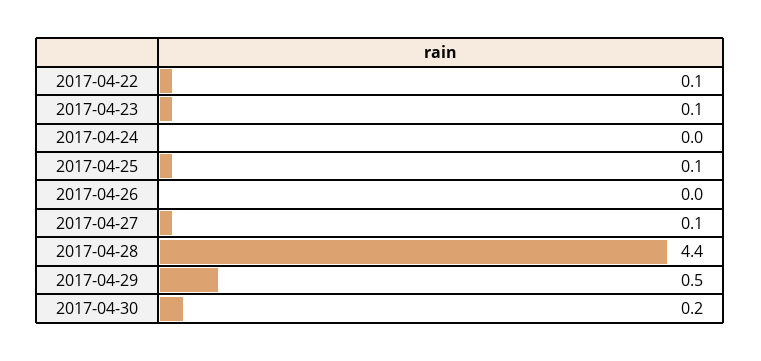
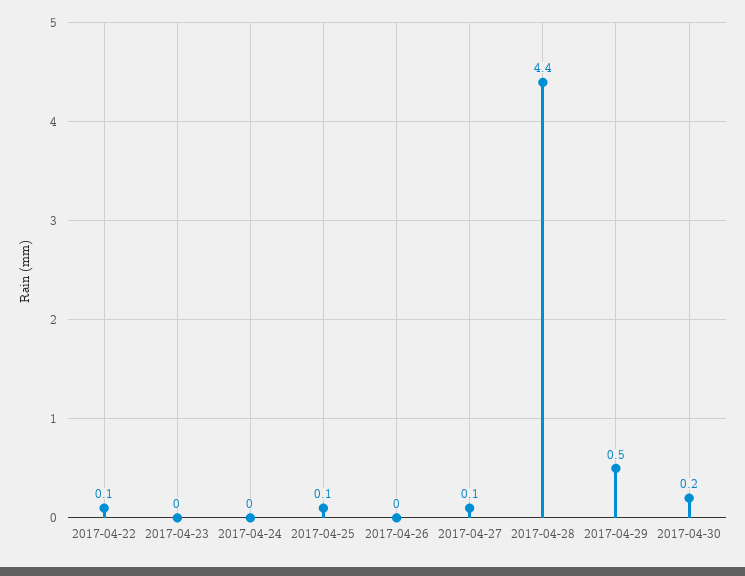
2017-04-23: 0.1 -> 0

